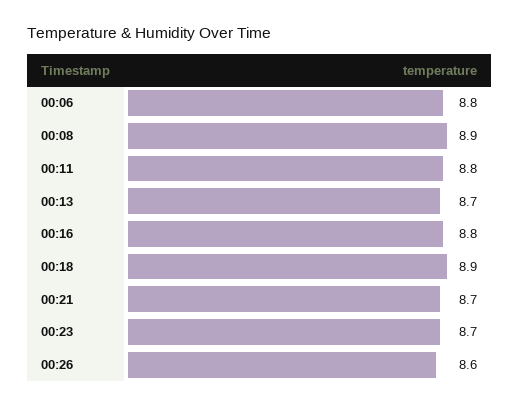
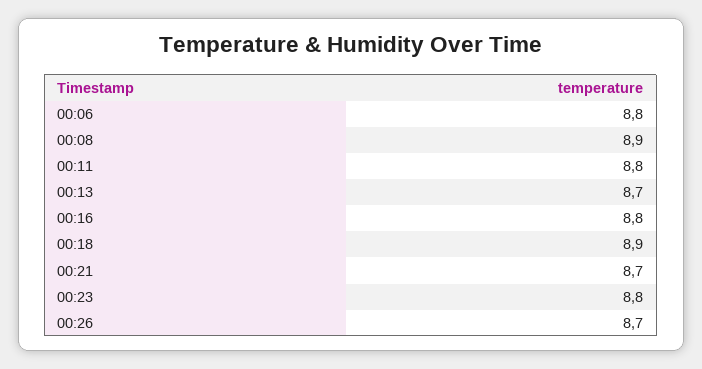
00:23: 8.7 -> 8.8
00:26: 8.6 -> 8.7

